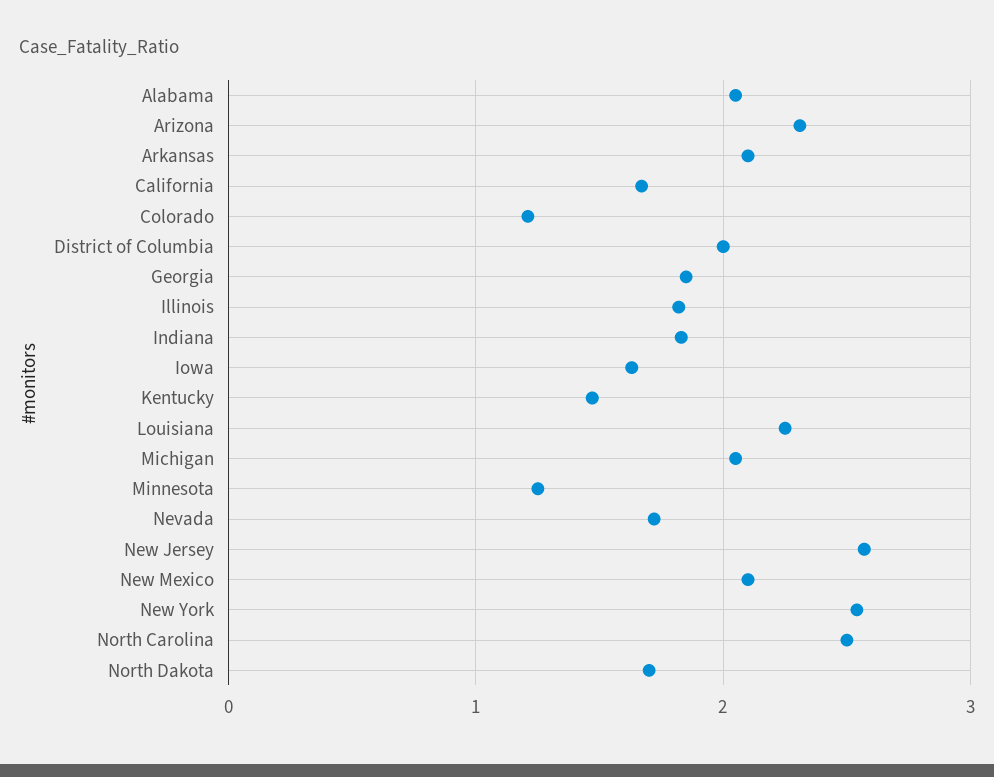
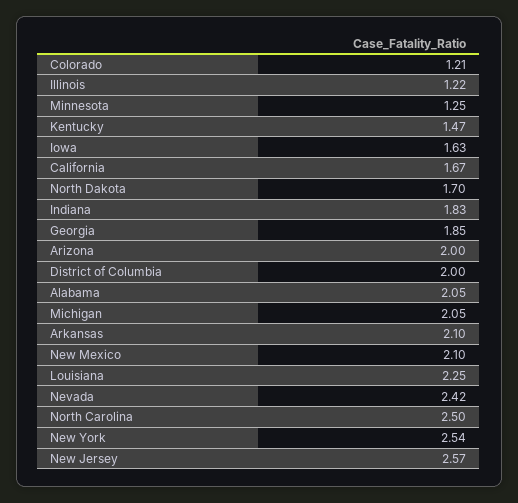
Arizona: 2.3 -> 2
Illinois: 1.8 -> 1.22
Nevada: 1.7 -> 2.42

